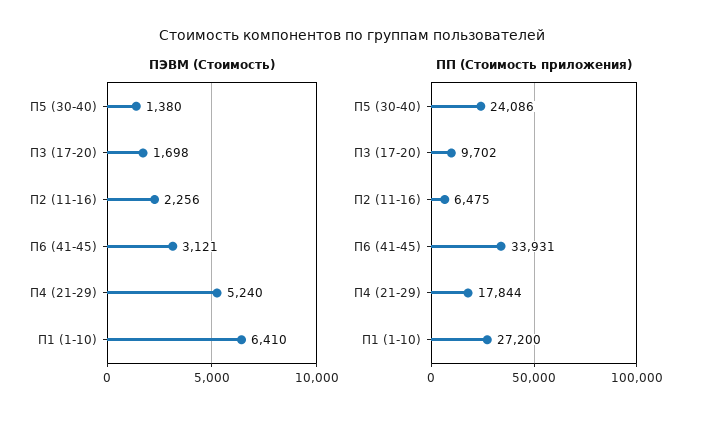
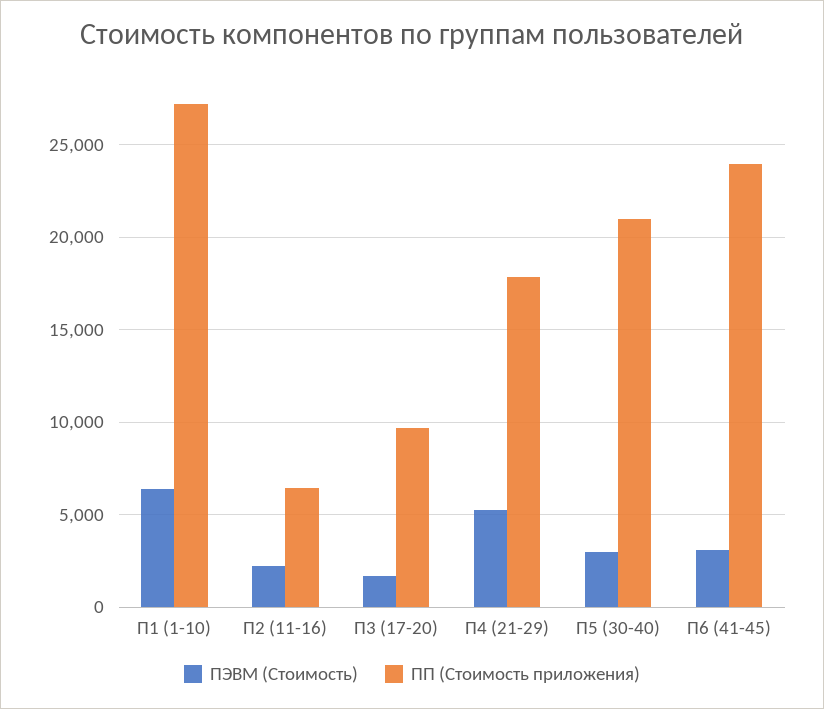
ПЭВМ (Стоимость), П5 (30-40): 1380 -> 3000
ПП (Стоимость приложения), П5 (30-40): 24086 -> 21000
ПП (Стоимость приложения), П6 (41-45): 33931 -> 24000

